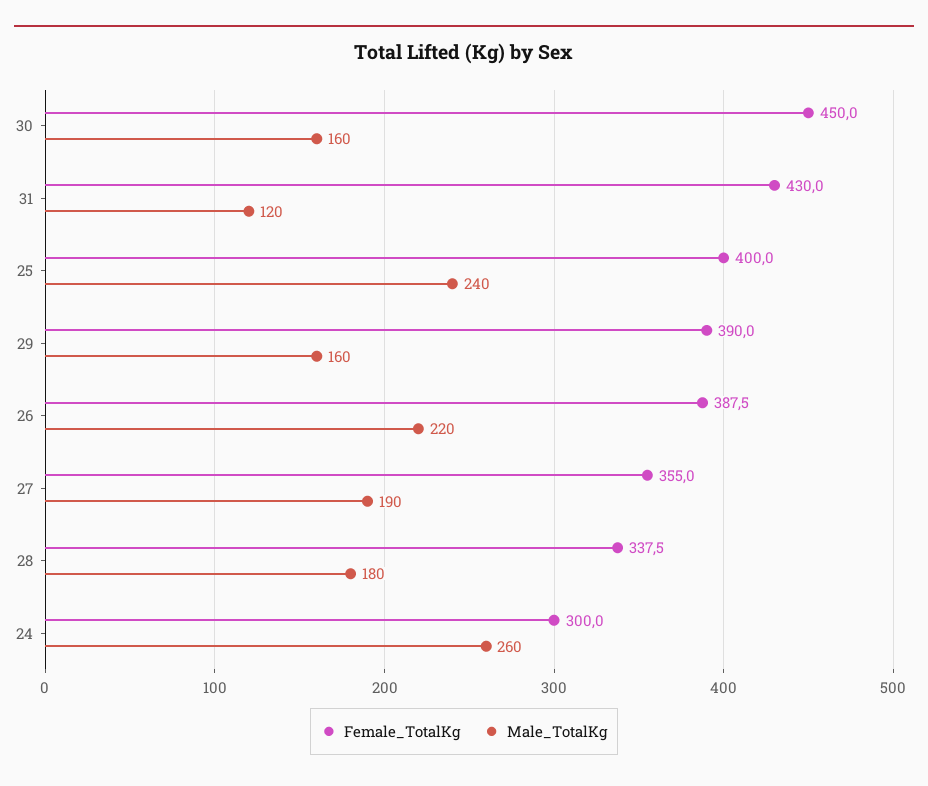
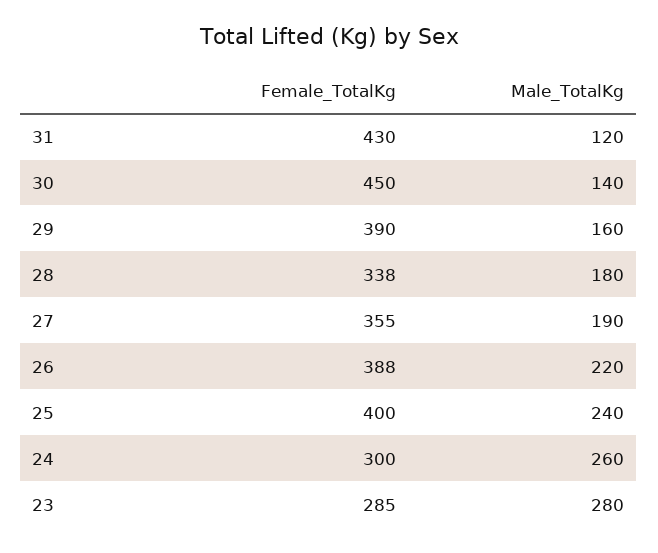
Male_TotalKg, 30: 160 -> 140
Female_TotalKg, 23: none -> 285
Male_TotalKg, 23: none -> 280

